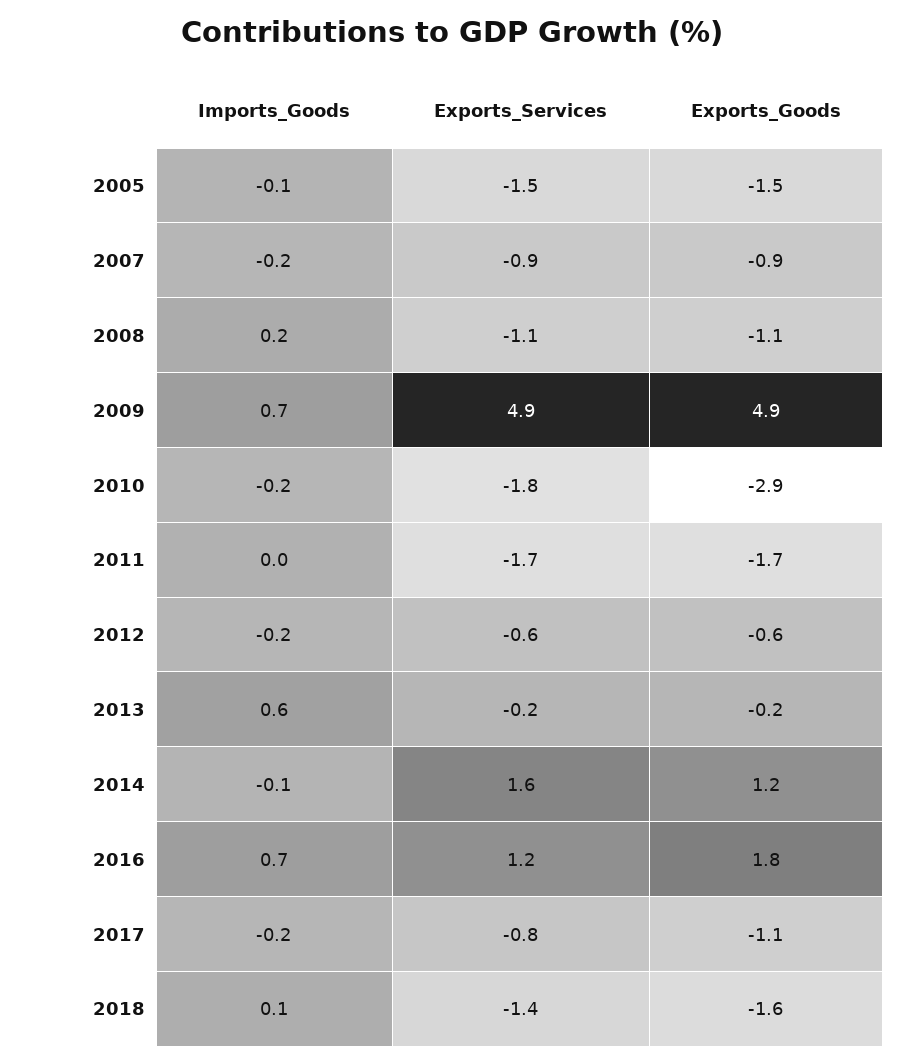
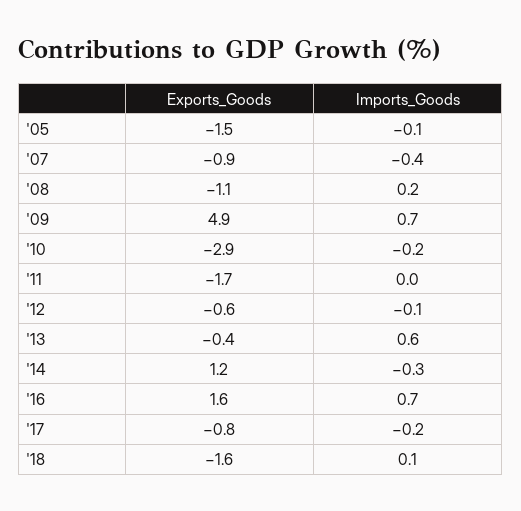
Exports_Services, 2005: -1.5 -> none
Imports_Goods, 2007: -0.2 -> -0.4
Exports_Services, 2007: -0.9 -> none
Exports_Services, 2008: -1.1 -> none
Exports_Services, 2009: 4.9 -> none
Exports_Services, 2010: -1.8 -> none
Exports_Services, 2011: -1.7 -> none
Imports_Goods, 2012: -0.2 -> -0.1
Exports_Services, 2012: -0.6 -> none
Exports_Services, 2013: -0.2 -> none
Exports_Goods, 2013: -0.2 -> -0.4
Imports_Goods, 2014: -0.1 -> -0.3
Exports_Services, 2014: 1.6 -> none
Exports_Services, 2016: 1.2 -> none
Exports_Goods, 2016: 1.8 -> 1.6
Exports_Services, 2017: -0.8 -> none
Exports_Goods, 2017: -1.1 -> -0.8
Exports_Services, 2018: -1.4 -> none

